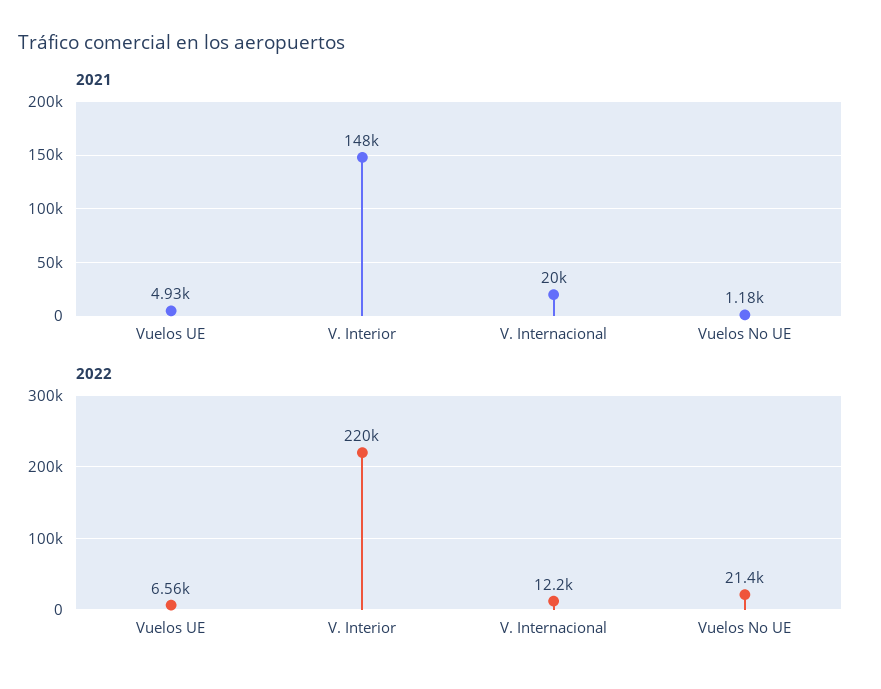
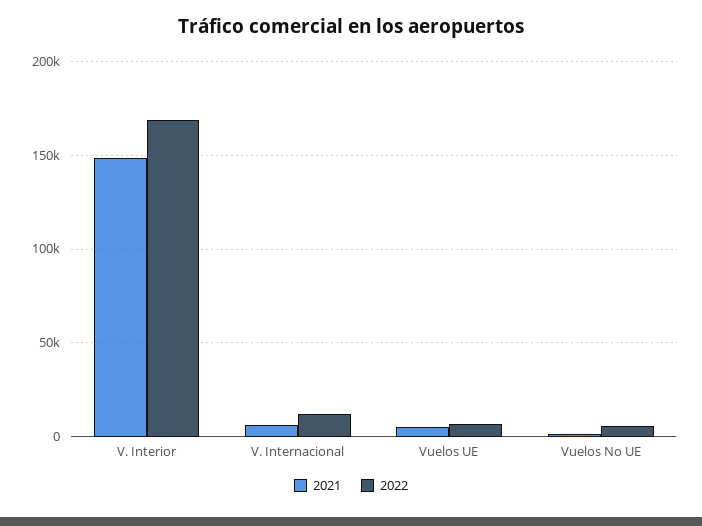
2021, V. Internacional: 20000 -> 5000
2022, V. Interior: 220000 -> 170000
2022, Vuelos No UE: 21400 -> 5000

